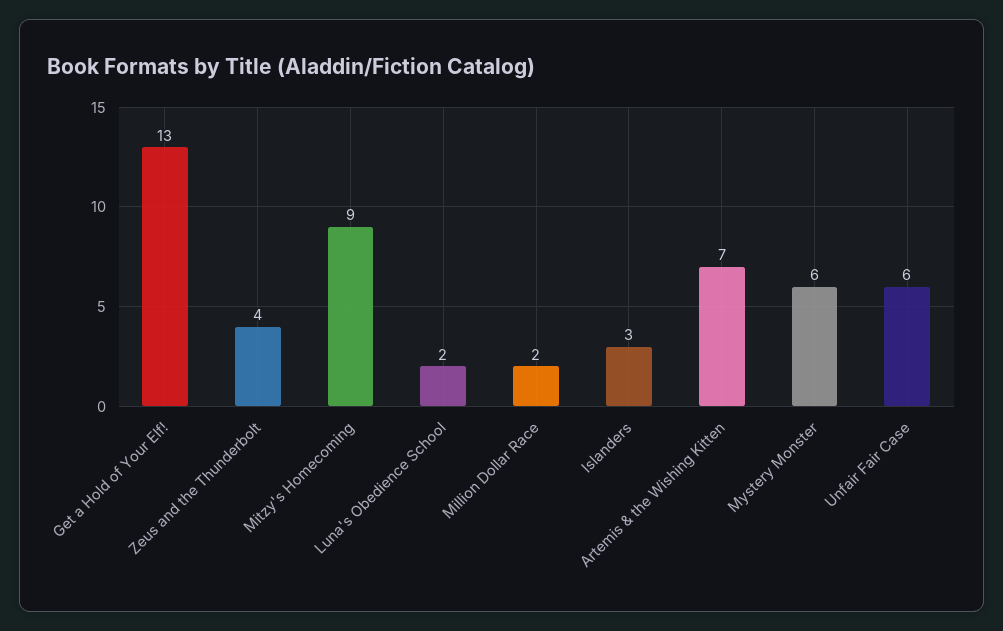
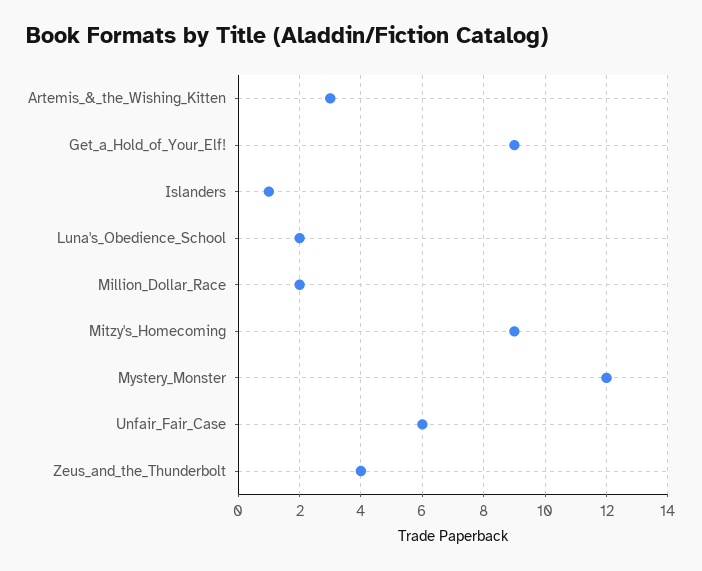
Get a Hold of Your Elf!: 13 -> 9
Islanders: 3 -> 1
Artemis & the Wishing Kitten: 7 -> 3
Mystery Monster: 6 -> 12

